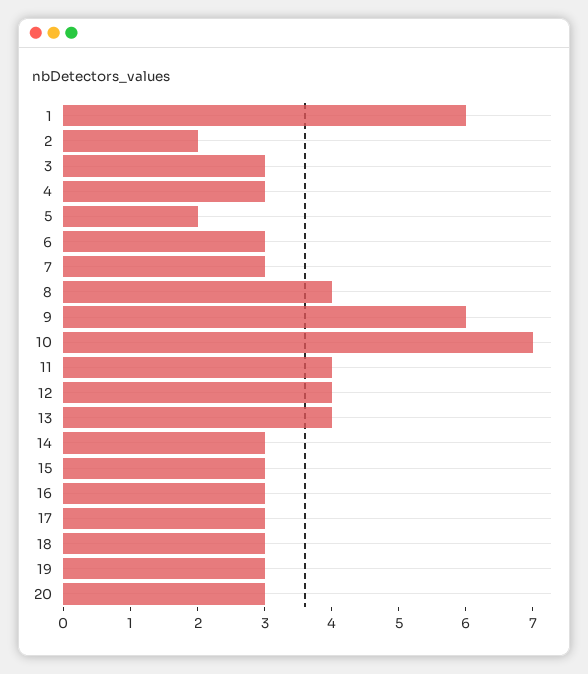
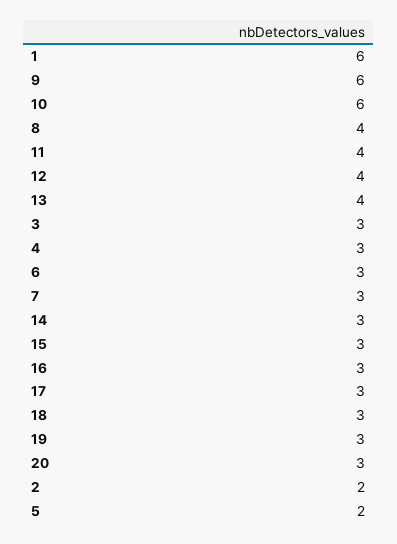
10: 7 -> 6

